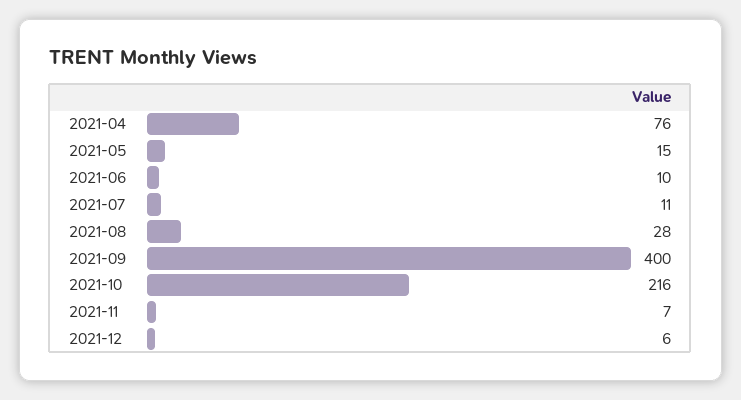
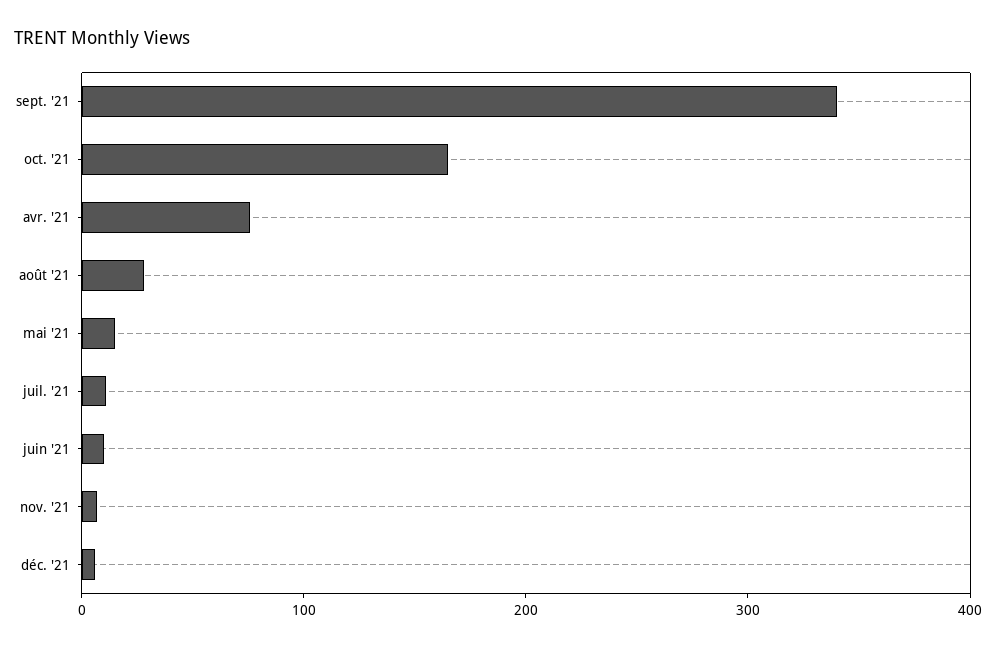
2021-09: 400 -> 340
2021-10: 216 -> 160

